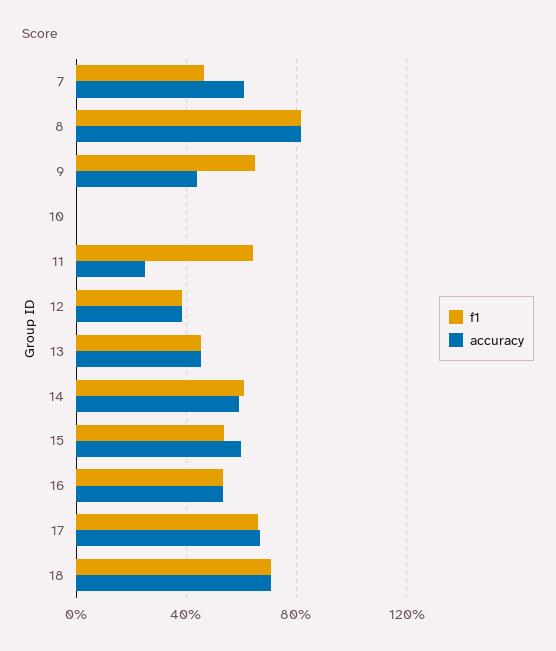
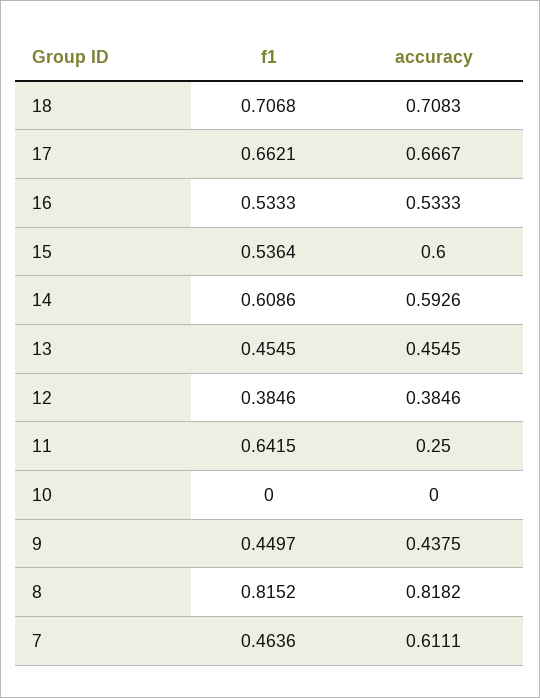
f1, 9: 0.65 -> 0.4497

